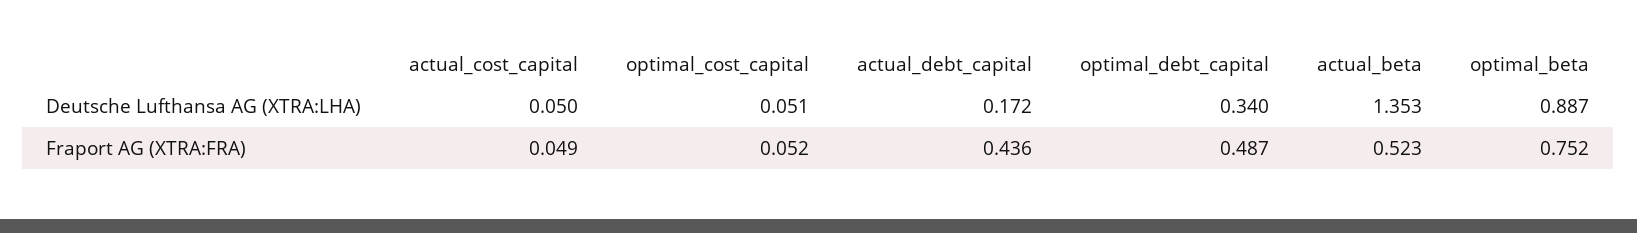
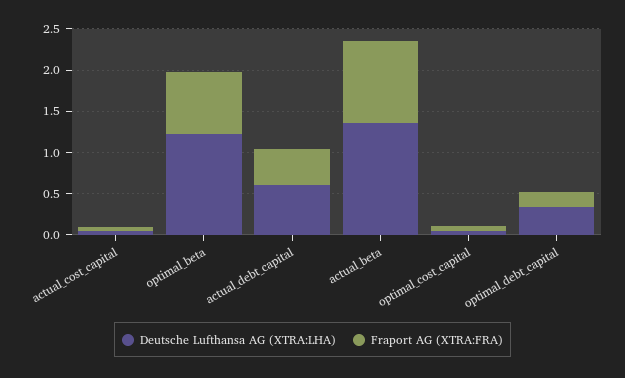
Deutsche Lufthansa AG (XTRA:LHA), actual_debt_capital: 0.172 -> 0.6
Deutsche Lufthansa AG (XTRA:LHA), optimal_beta: 0.887 -> 1.2
Fraport AG (XTRA:FRA), optimal_debt_capital: 0.487 -> 0.2
Fraport AG (XTRA:FRA), actual_beta: 0.523 -> 1

